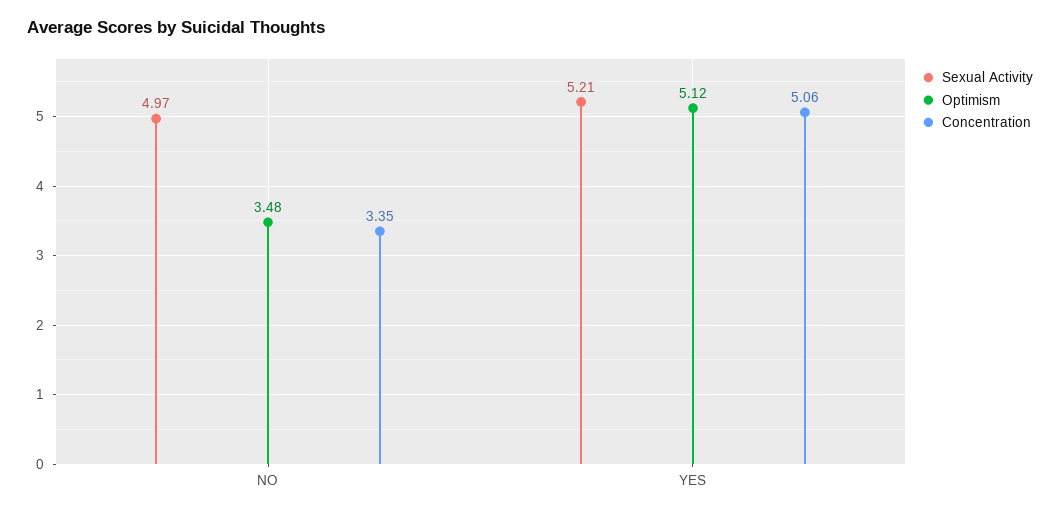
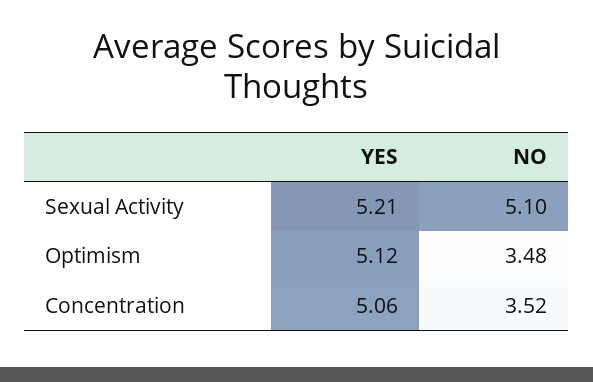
Sexual Activity, NO: 4.97 -> 5.1
Concentration, NO: 3.35 -> 3.52

